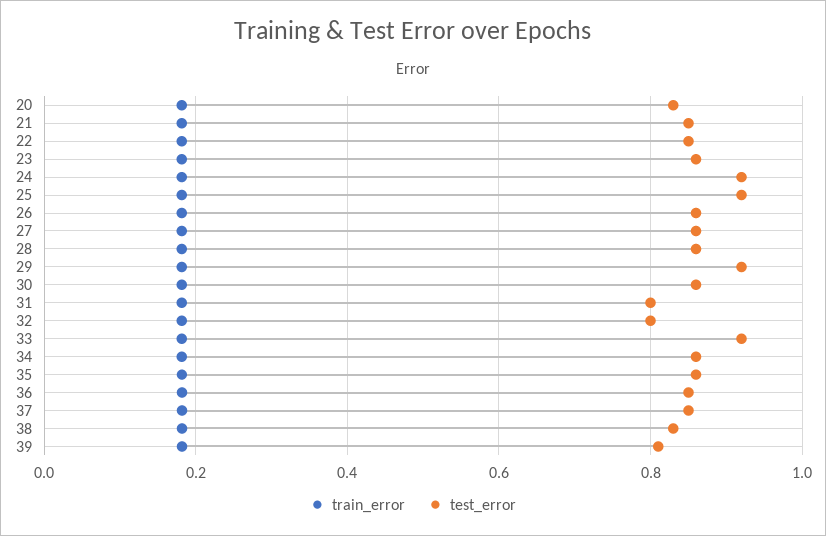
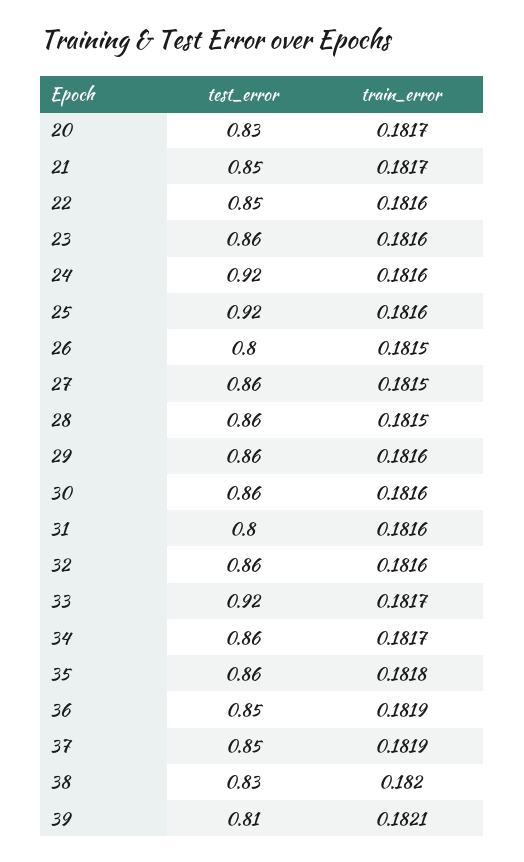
test_error, 26: 0.86 -> 0.8
test_error, 29: 0.92 -> 0.86
test_error, 32: 0.8 -> 0.86

